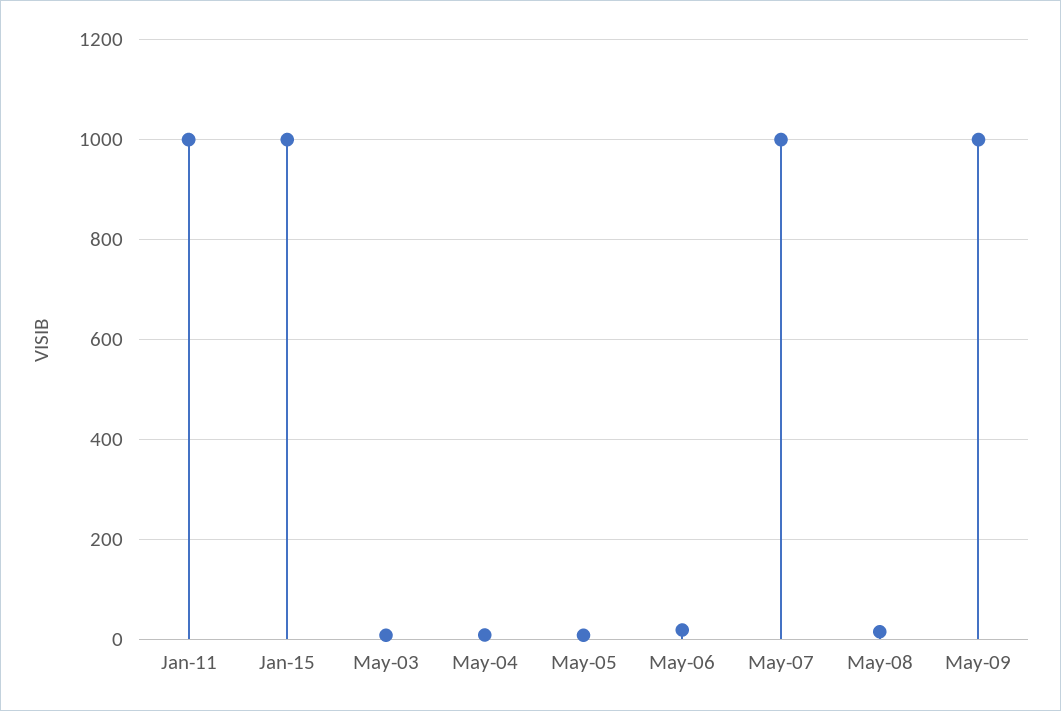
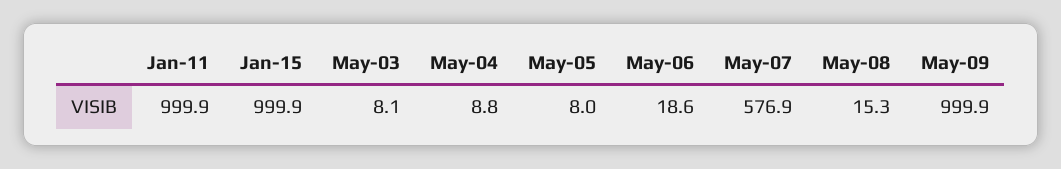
May-07: 1000 -> 576.9

